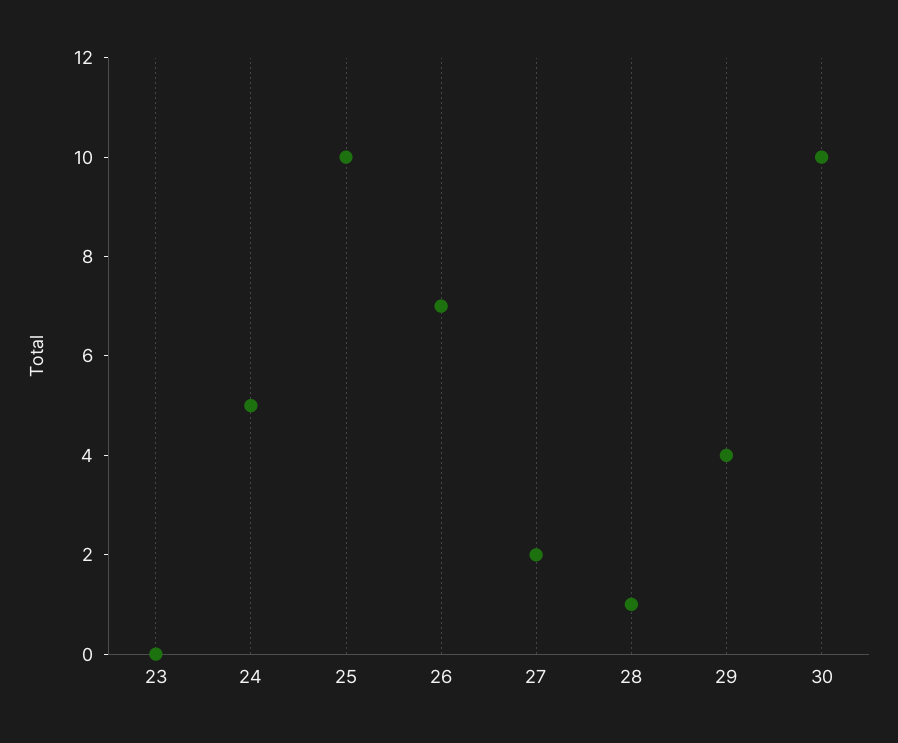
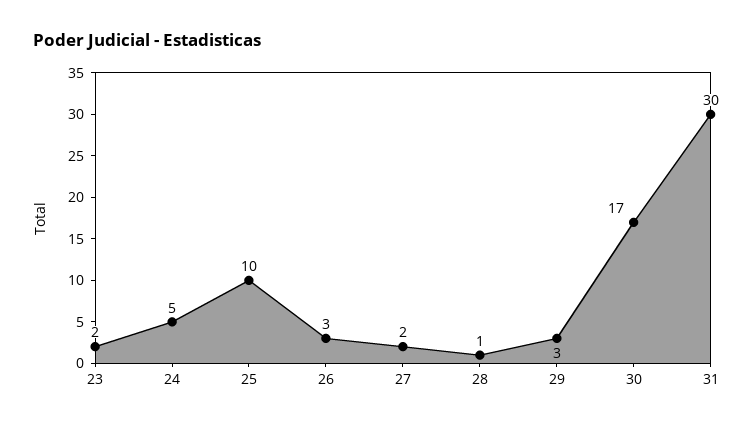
23: 0 -> 2
26: 7 -> 3
29: 4 -> 3
30: 10 -> 17
31: none -> 30

